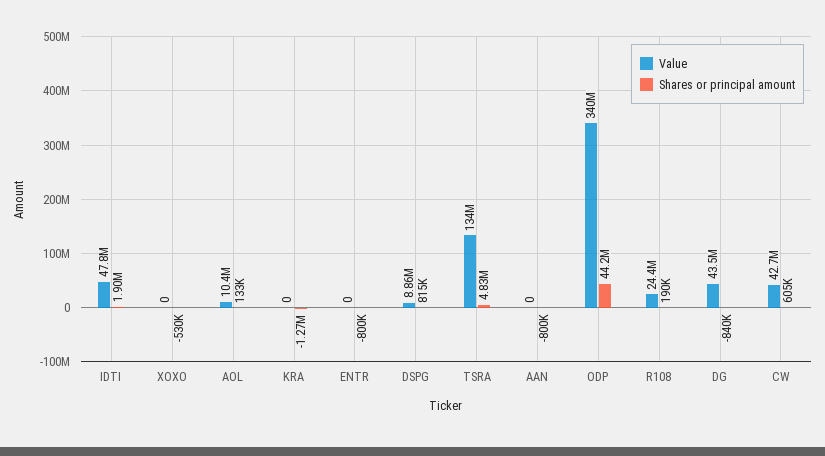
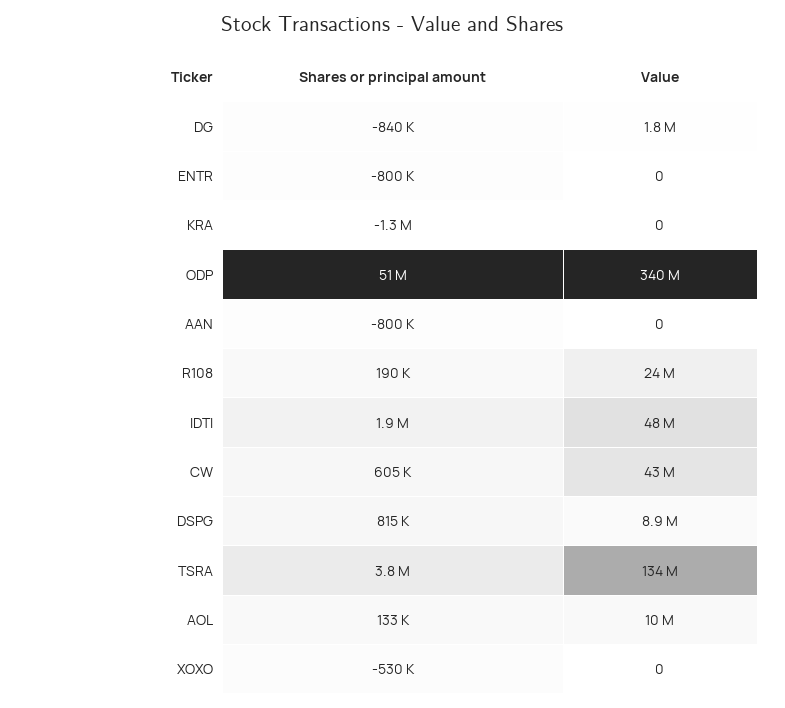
Shares or principal amount, TSRA: 4830000 -> 3800000
Shares or principal amount, ODP: 44200000 -> 51000000
Value, DG: 43500000 -> 1800000

